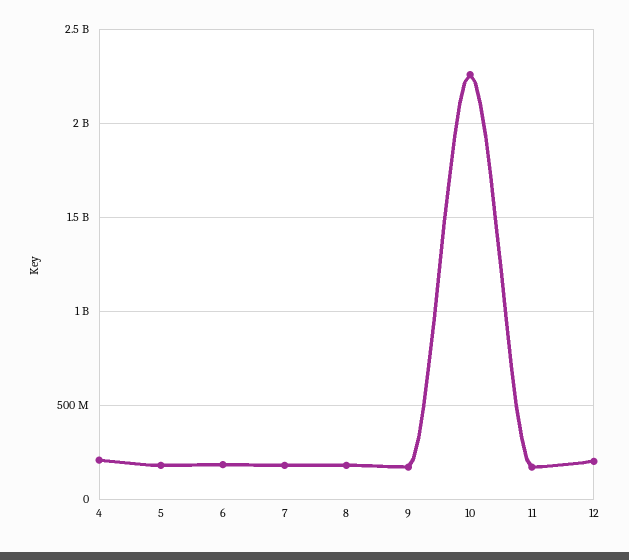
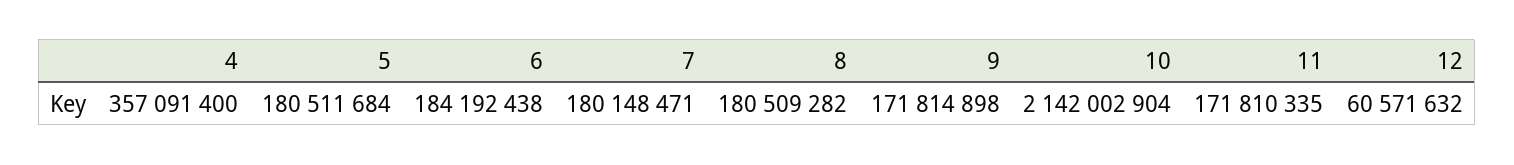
4: 200000000 -> 357091400
10: 2250000000 -> 2142002904
12: 200000000 -> 60571632

